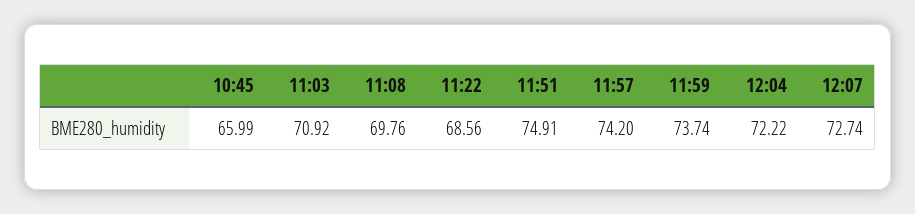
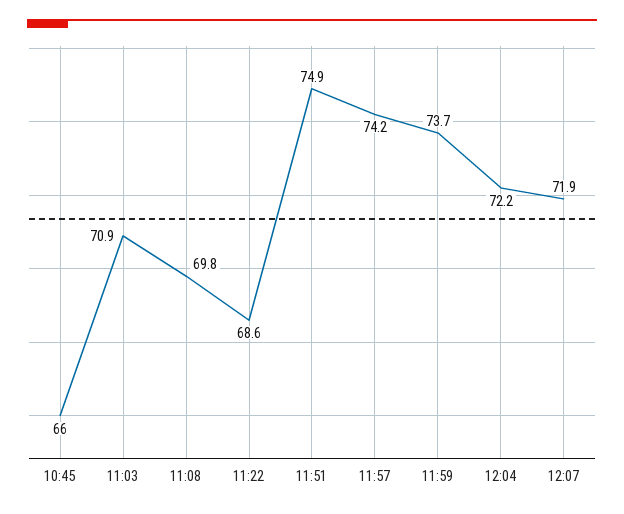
12:07: 72.74 -> 71.9

